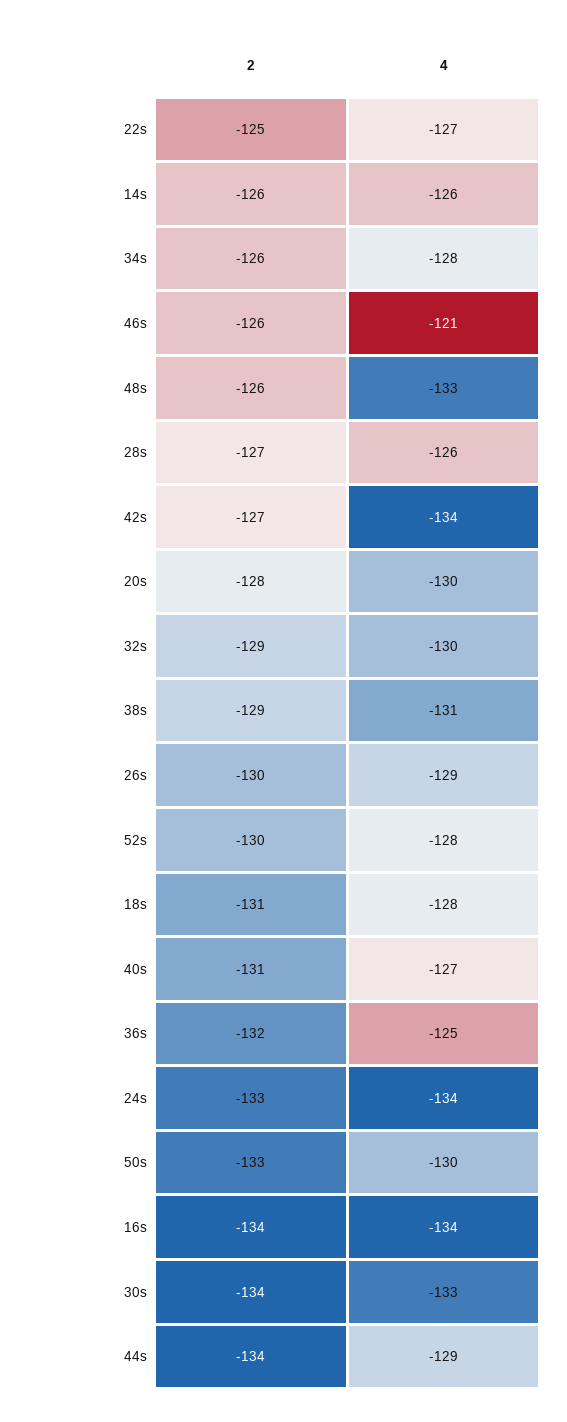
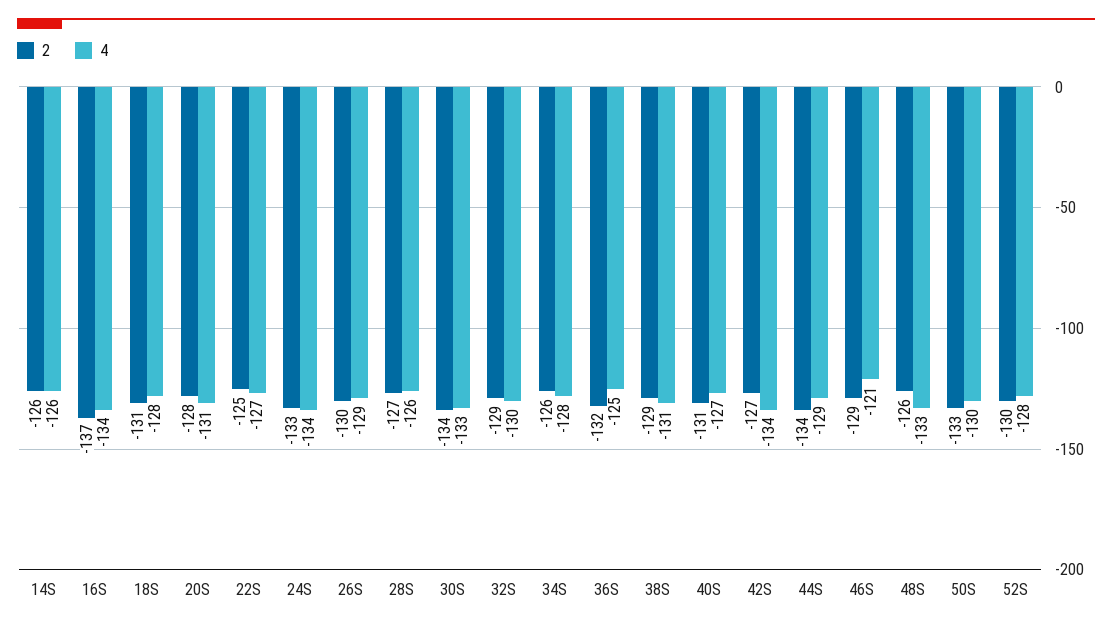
2, 46s: -126 -> -129
4, 20s: -130 -> -131
2, 16s: -134 -> -137

